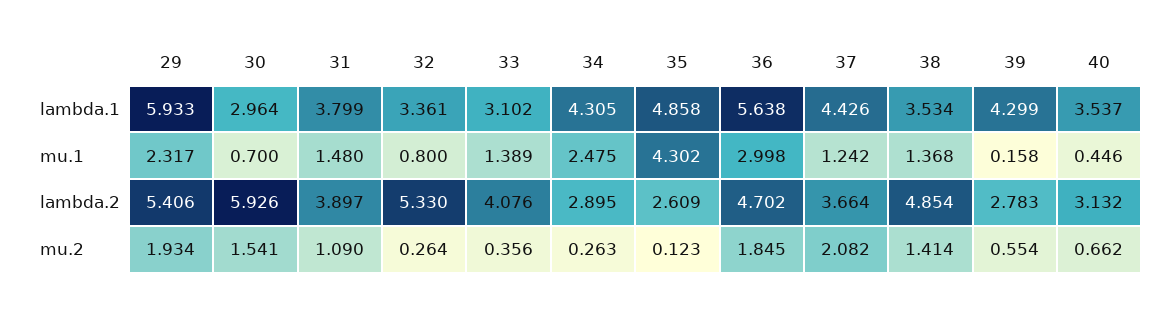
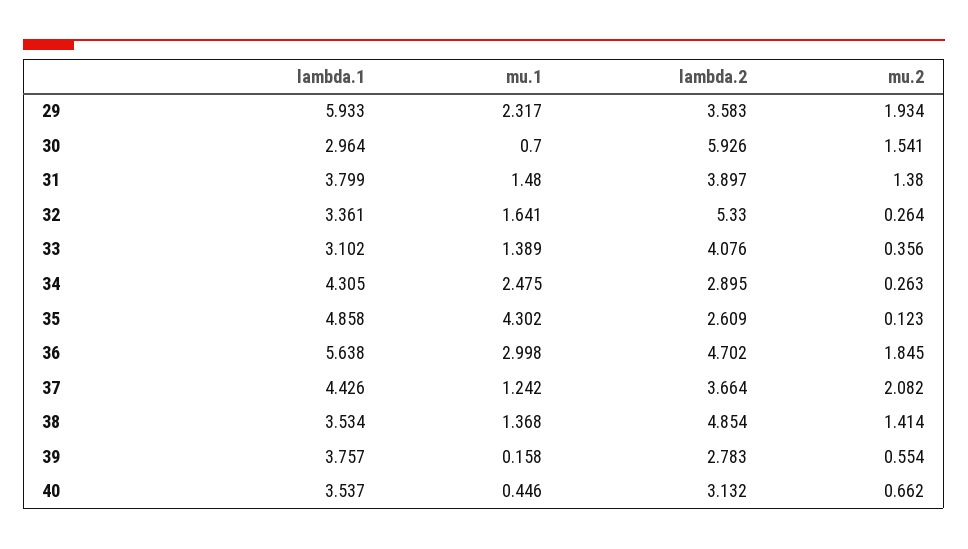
39, lambda.1: 4.299 -> 3.757
32, mu.1: 0.8 -> 1.641
29, lambda.2: 5.406 -> 3.583
31, mu.2: 1.09 -> 1.38

